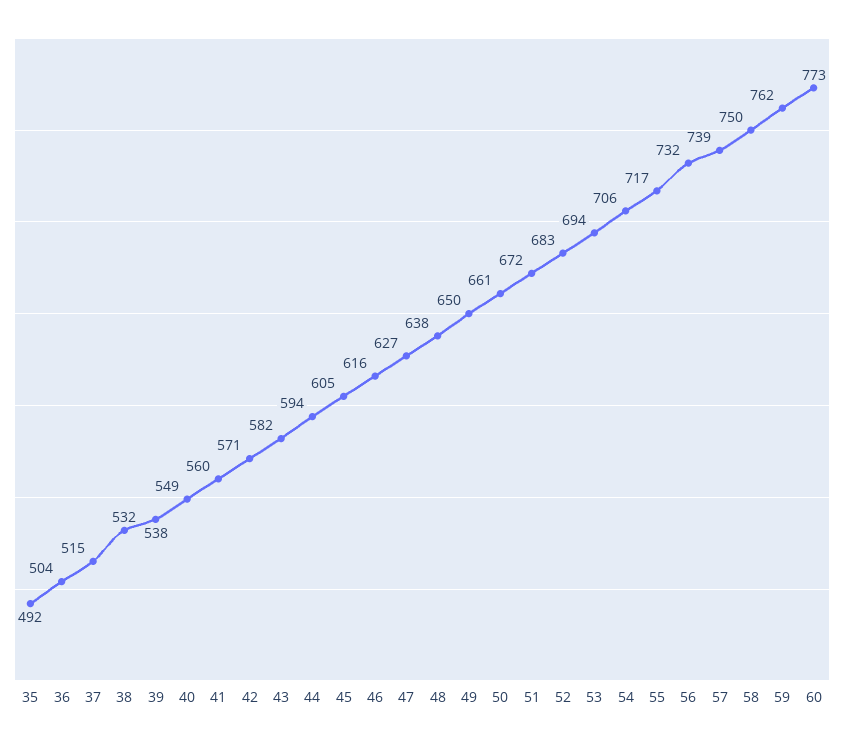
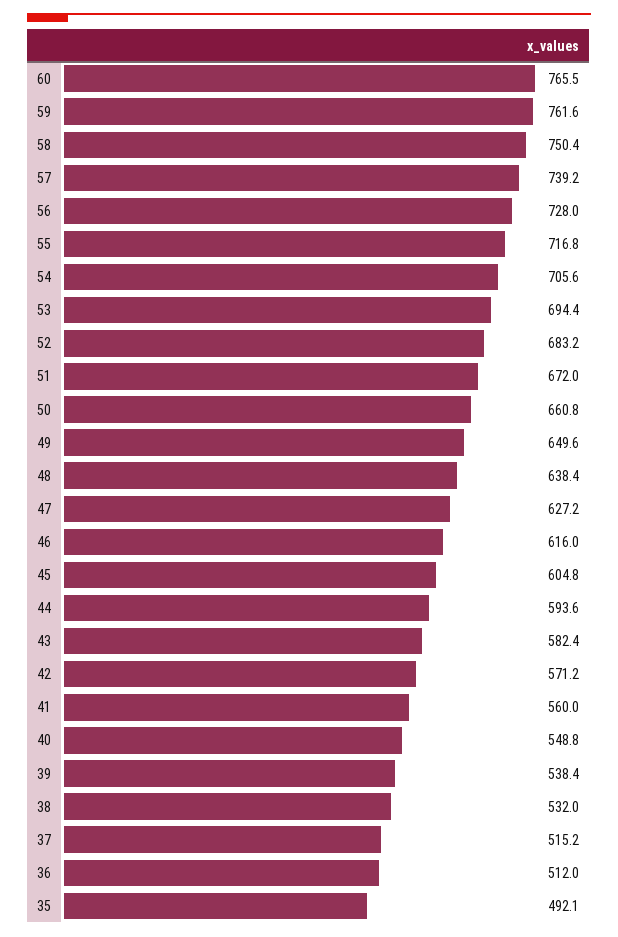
36: 504 -> 512
56: 732 -> 728
60: 773 -> 765.5

